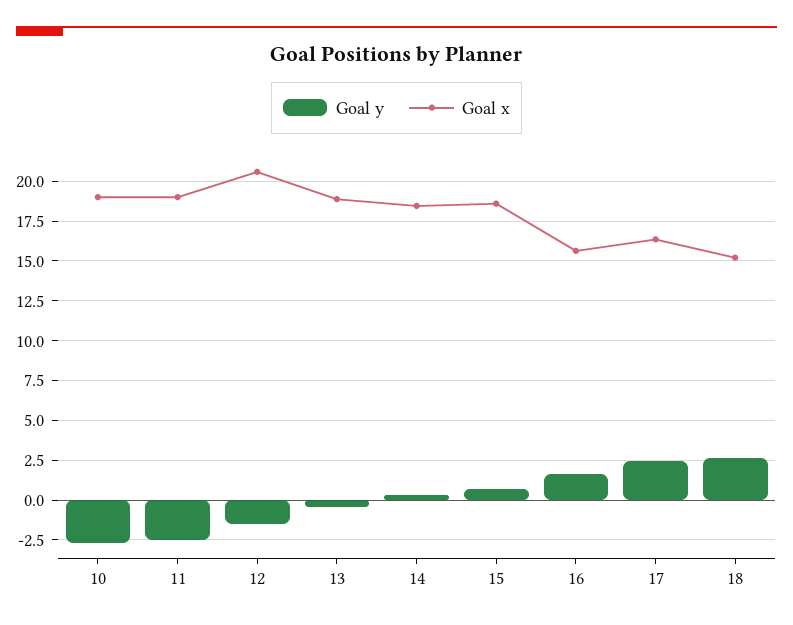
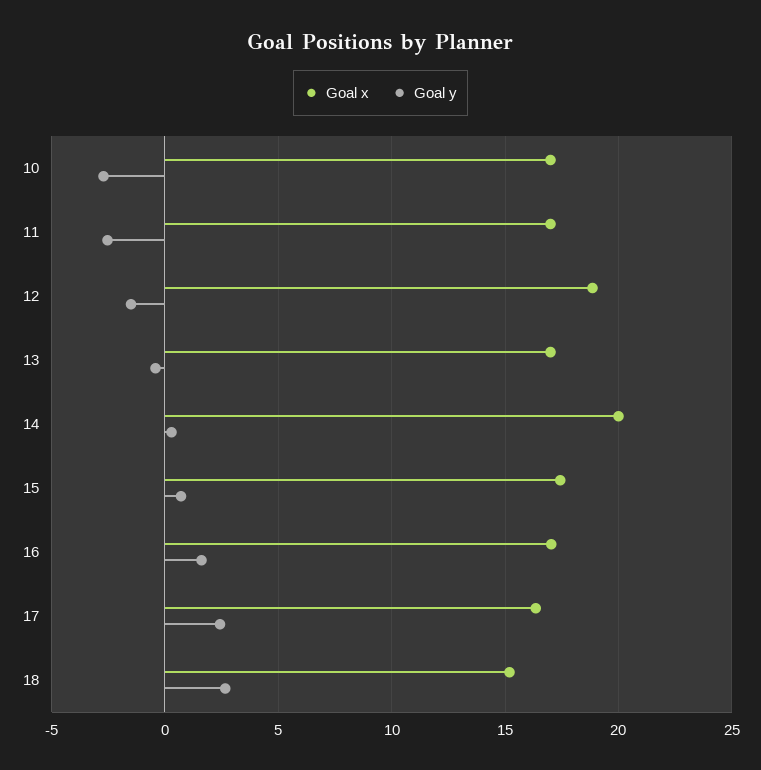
Goal x, 10: 19 -> 17
Goal x, 11: 19 -> 17
Goal x, 12: 20.5 -> 19
Goal x, 13: 19 -> 17
Goal x, 14: 18.5 -> 20
Goal x, 15: 18.5 -> 17.5
Goal x, 16: 15.5 -> 17

